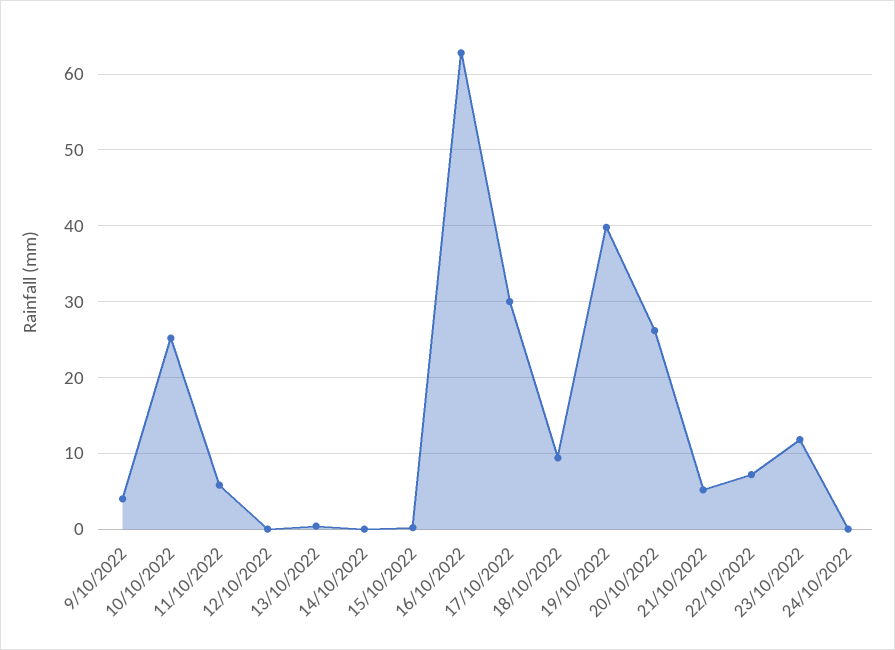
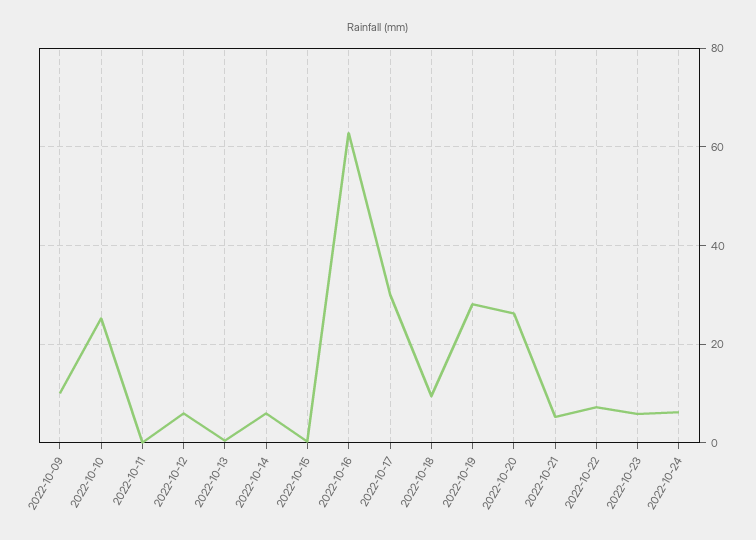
9/10/2022: 4 -> 10
11/10/2022: 6 -> 0
12/10/2022: 0 -> 6
14/10/2022: 0 -> 6
19/10/2022: 40 -> 28
23/10/2022: 12 -> 6
24/10/2022: 0 -> 6

